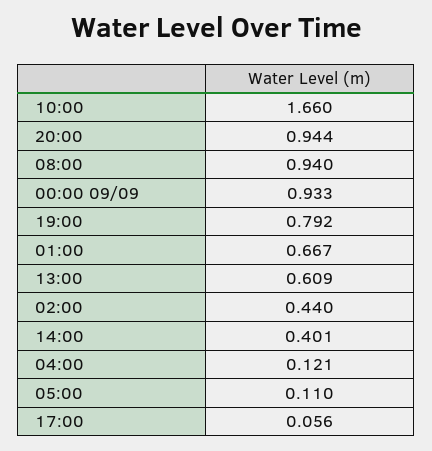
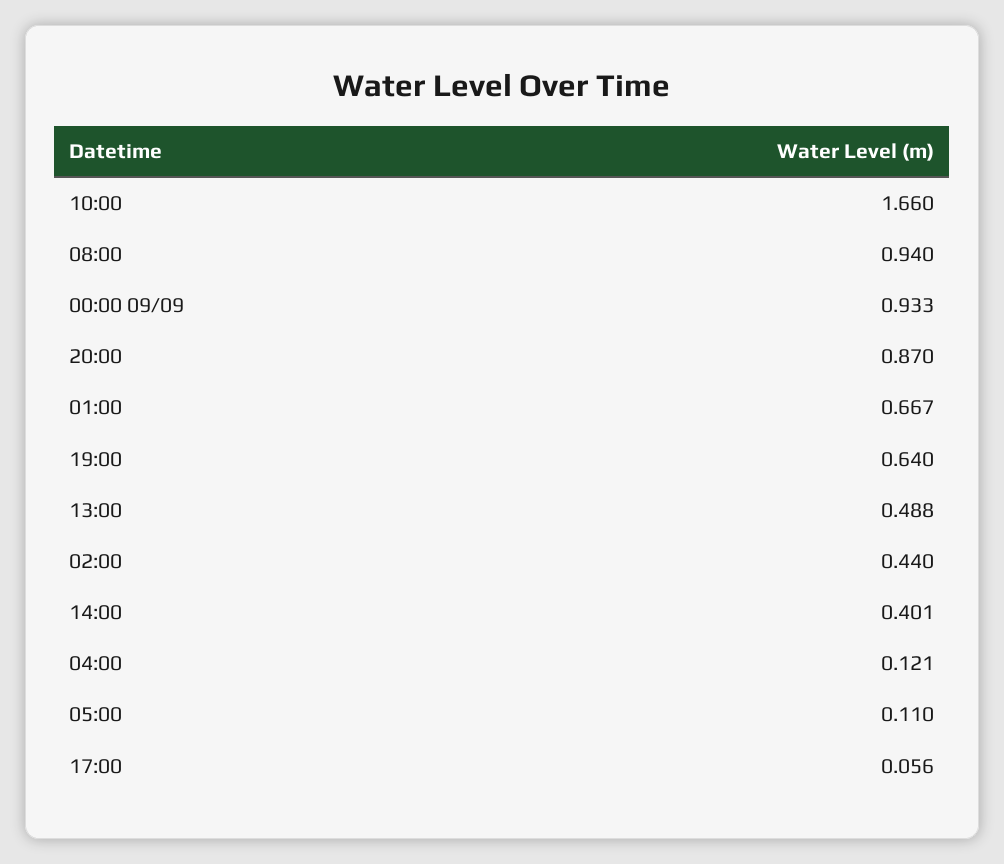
20:00: 0.944 -> 0.87
19:00: 0.792 -> 0.64
13:00: 0.609 -> 0.488

